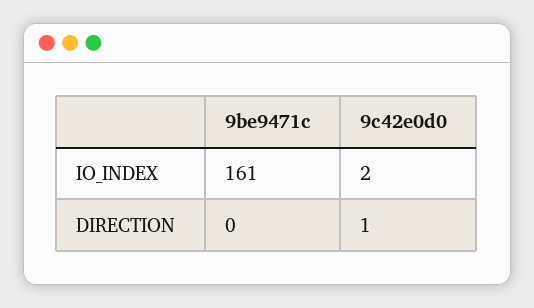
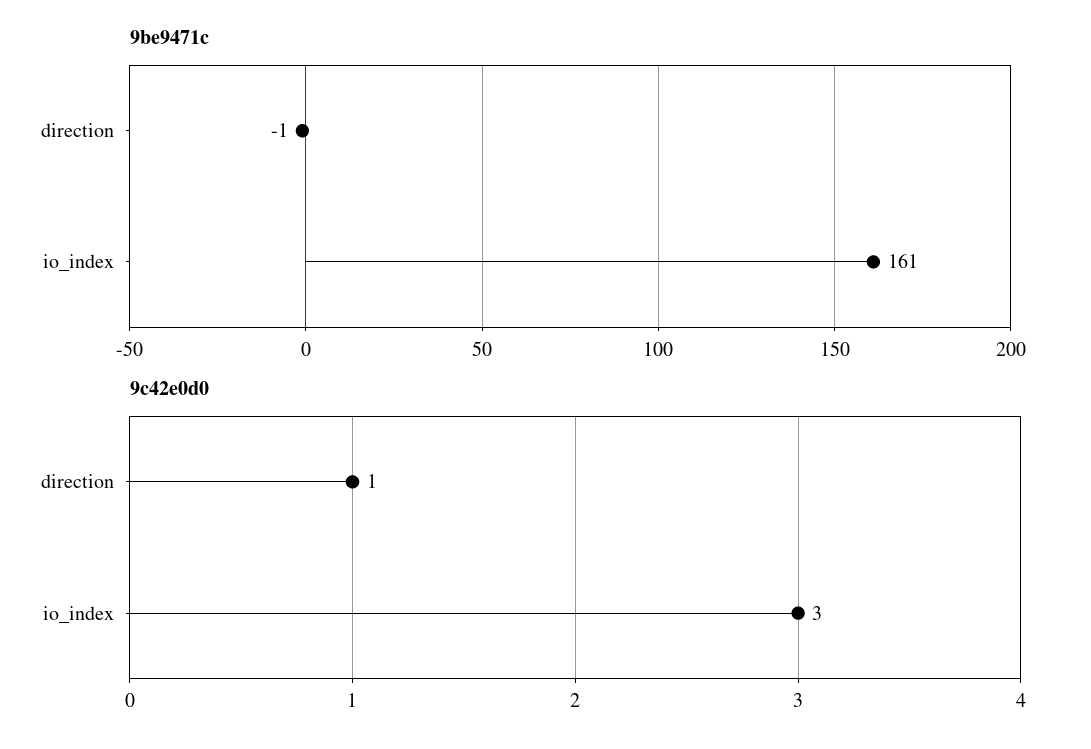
9c42e0d0, IO_INDEX: 2 -> 3
9be9471c, DIRECTION: 0 -> -1

